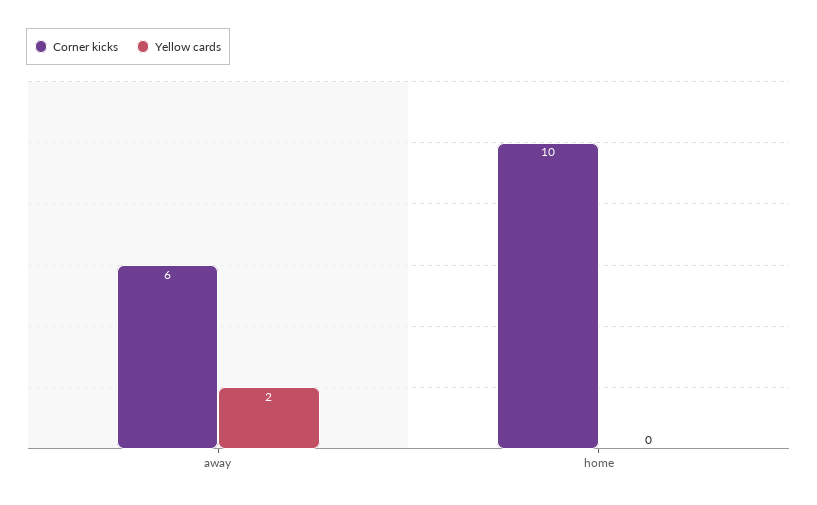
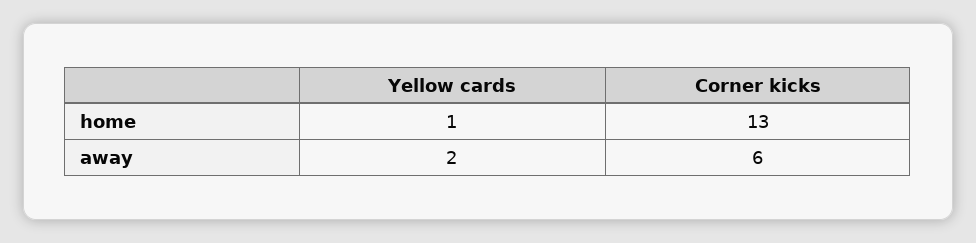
Corner kicks, home: 10 -> 13
Yellow cards, home: 0 -> 1

